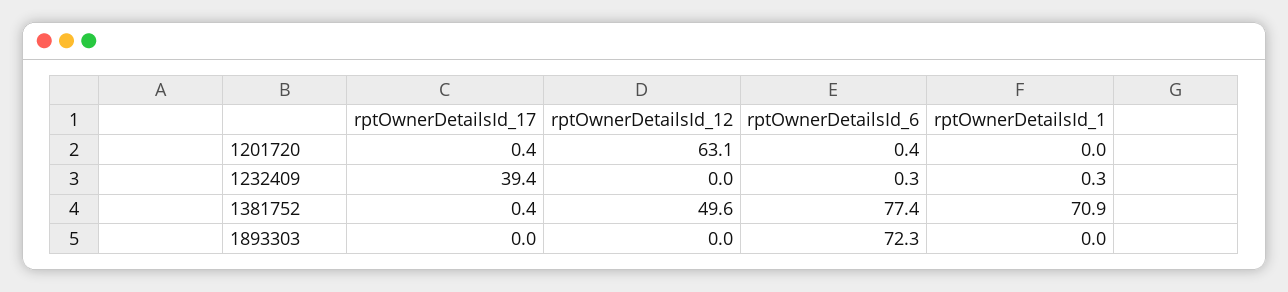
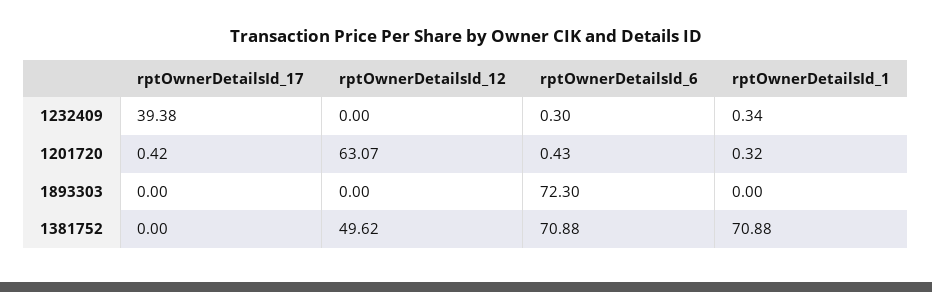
rptOwnerDetailsId_1, 1201720: 0 -> 0.32
rptOwnerDetailsId_17, 1381752: 0.4 -> 0
rptOwnerDetailsId_6, 1381752: 77.4 -> 70.88

